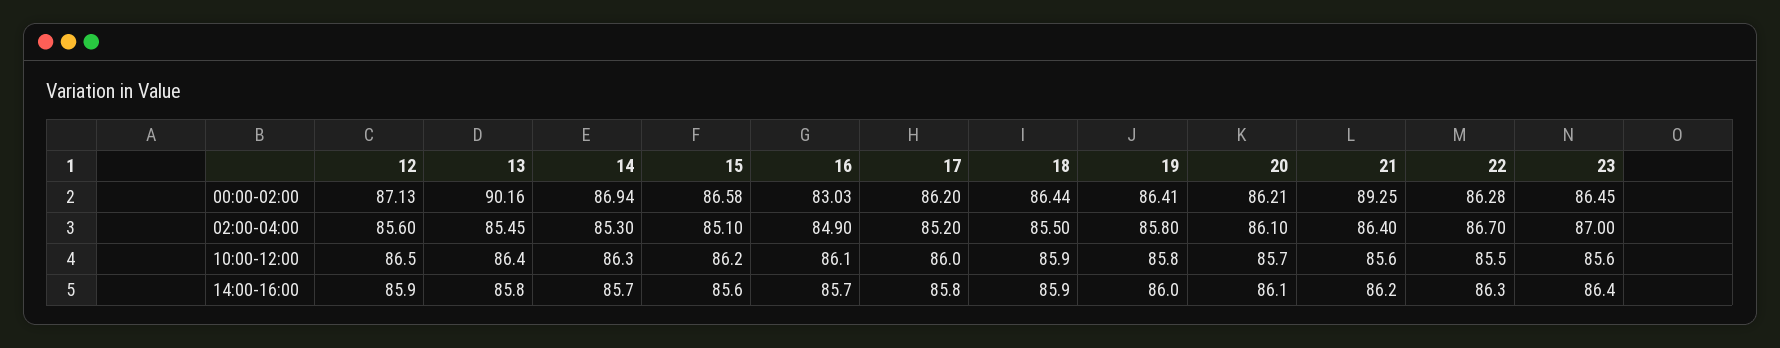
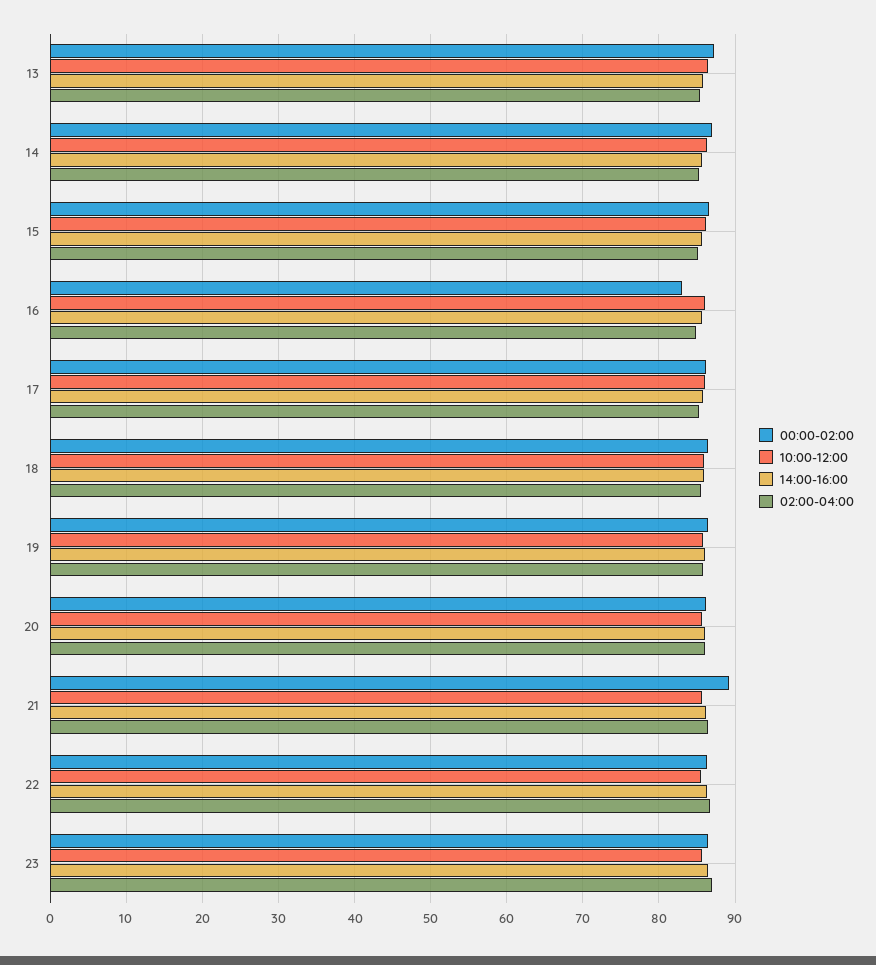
00:00-02:00, 12: 87.13 -> none
00:00-02:00, 13: 90.16 -> 87
02:00-04:00, 12: 85.6 -> none
10:00-12:00, 12: 86.5 -> none
14:00-16:00, 12: 85.9 -> none

